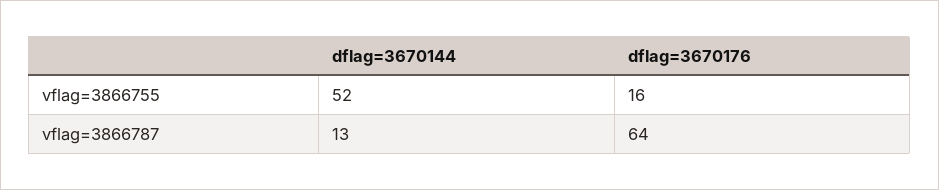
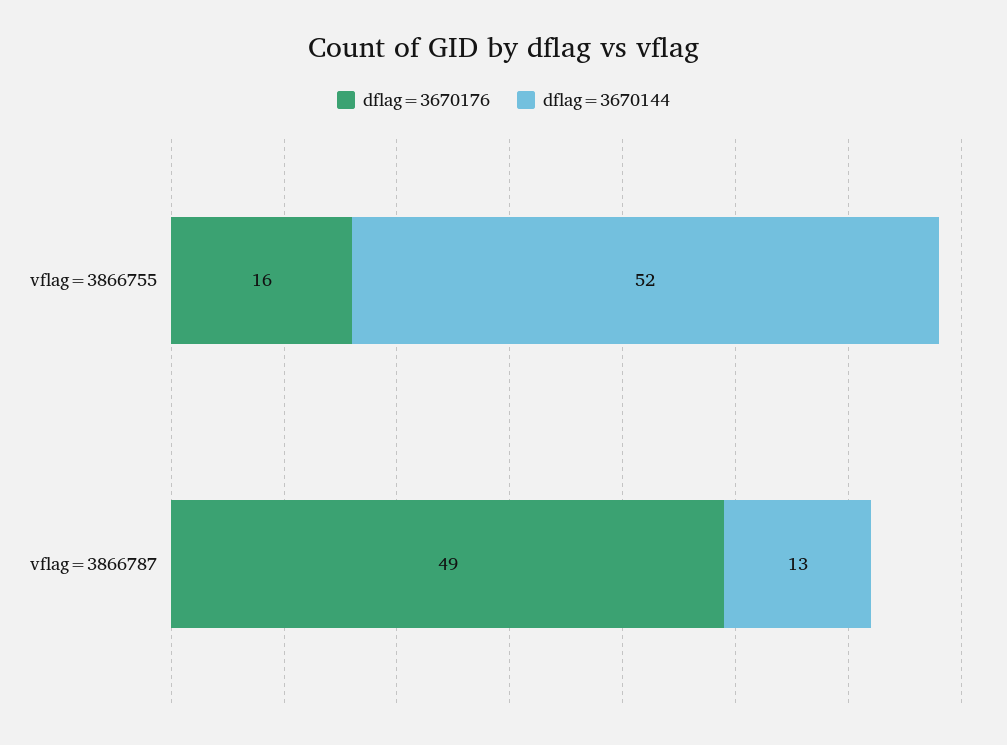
dflag=3670176, vflag=3866787: 64 -> 49

